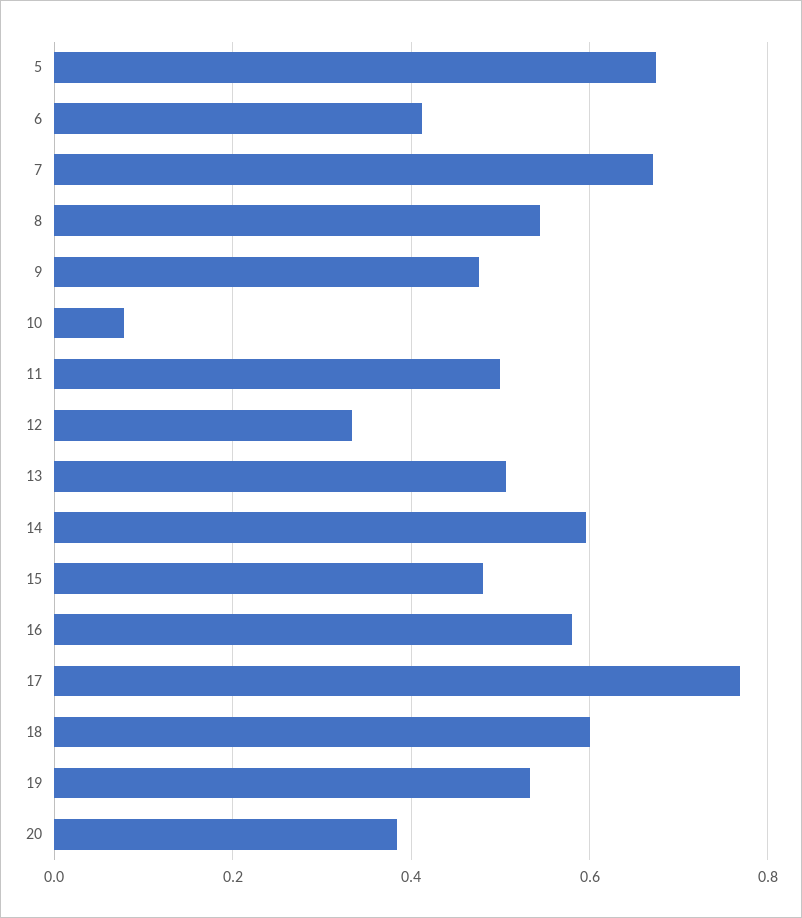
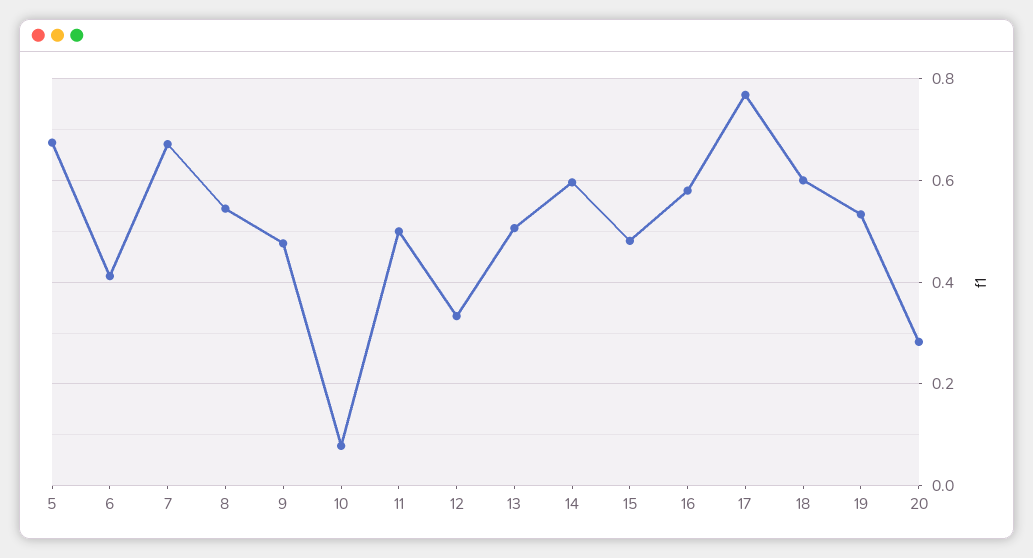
20: 0.38 -> 0.28

